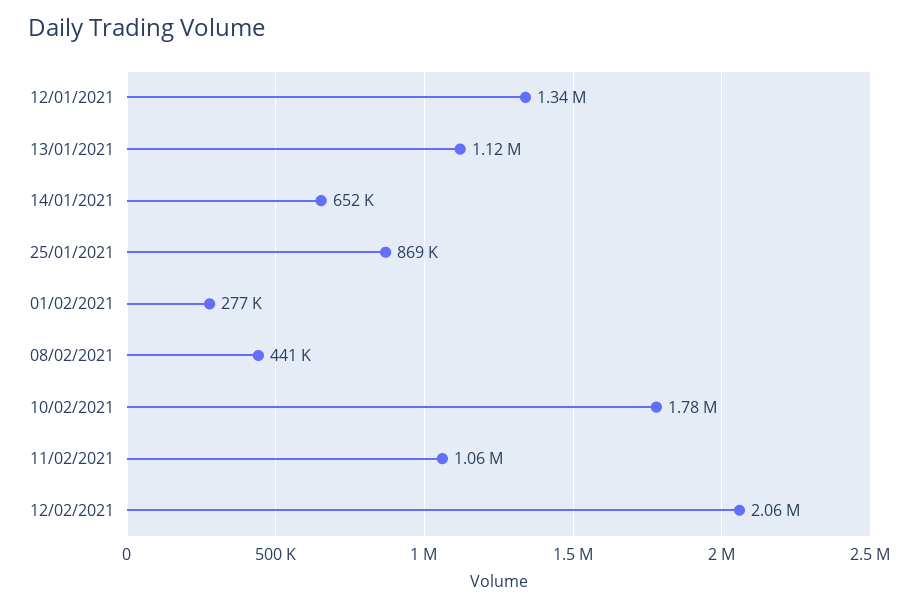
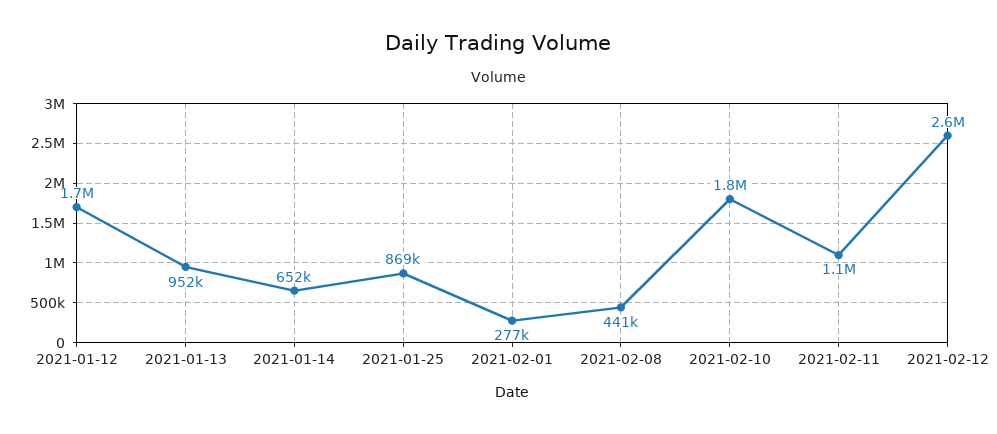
12/01/2021: 1340000 -> 1700000
13/01/2021: 1120000 -> 952000
12/02/2021: 2060000 -> 2600000

